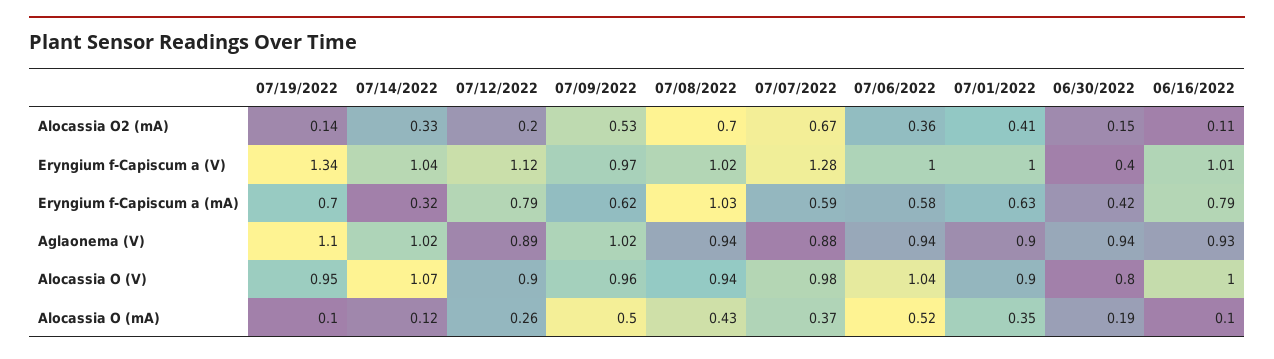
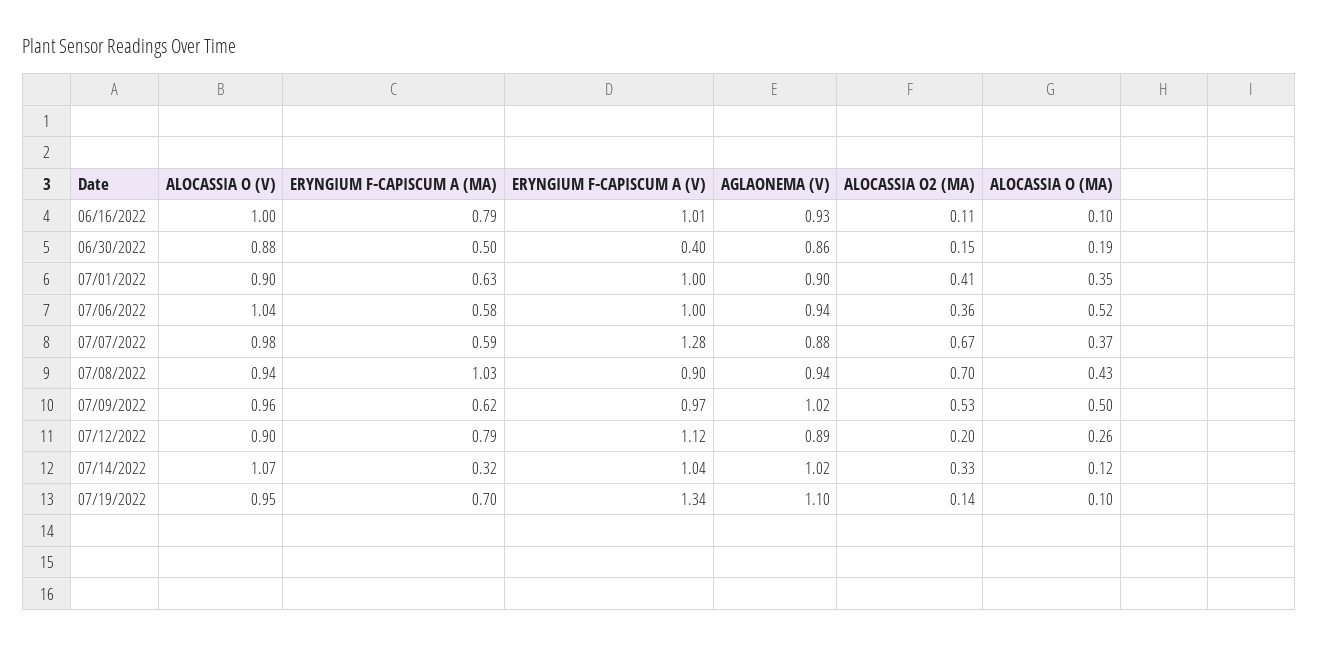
07/08/2022, Eryngium f-Capiscum a (V): 1.02 -> 0.9
06/30/2022, Eryngium f-Capiscum a (mA): 0.42 -> 0.5
06/30/2022, Aglaonema (V): 0.94 -> 0.86
06/30/2022, Alocassia O (V): 0.8 -> 0.88

